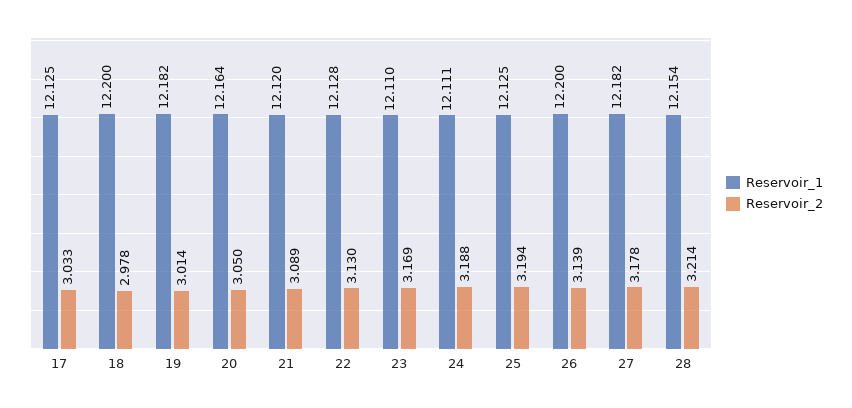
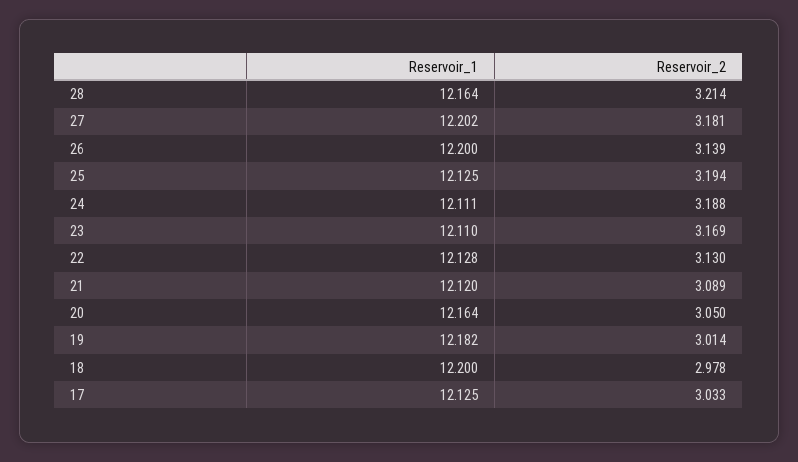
Reservoir_1, 27: 12.182 -> 12.202
Reservoir_2, 27: 3.178 -> 3.181
Reservoir_1, 28: 12.154 -> 12.164

